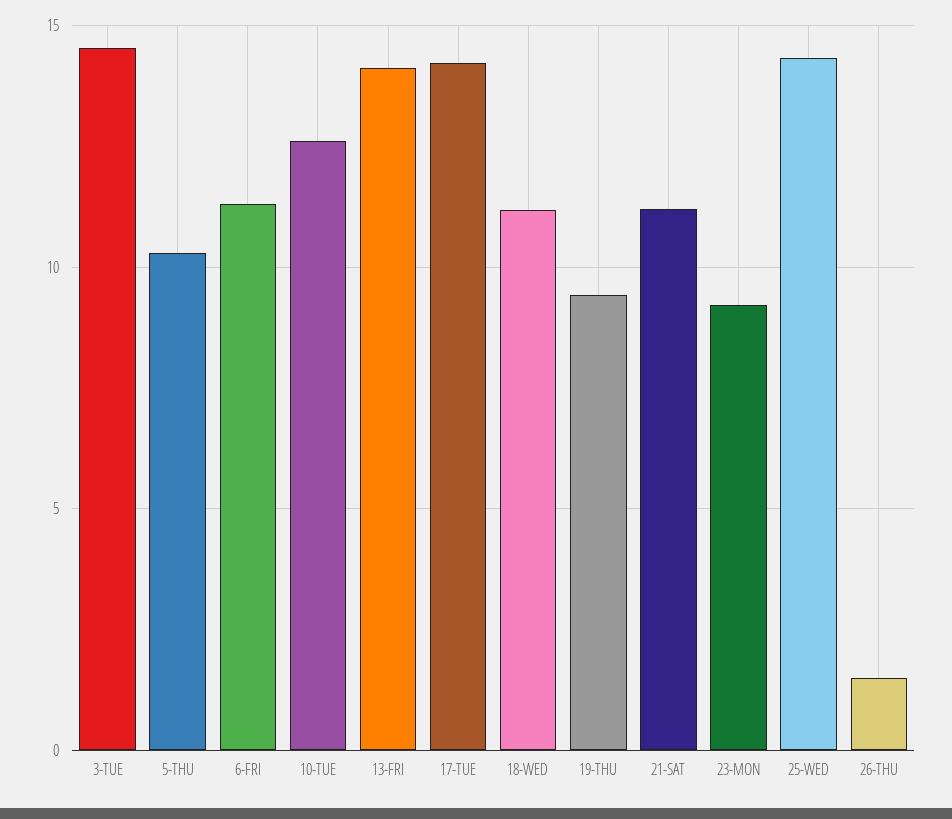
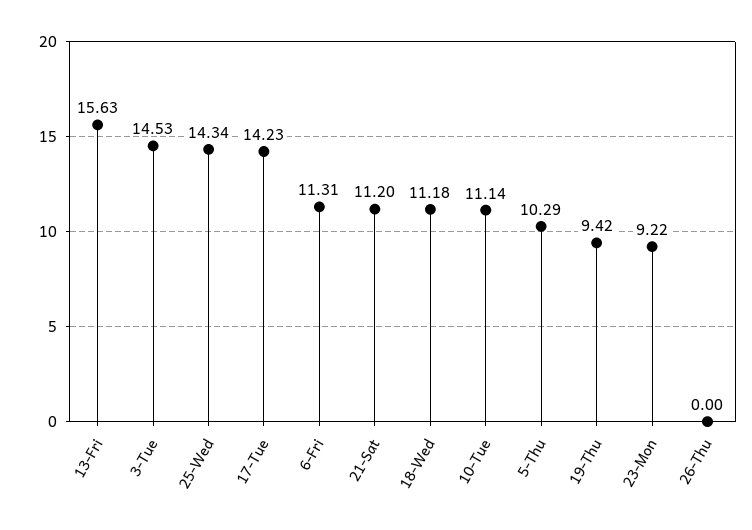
10-TUE: 12.5 -> 11.14
13-FRI: 14 -> 15.63
26-THU: 1.5 -> 0

